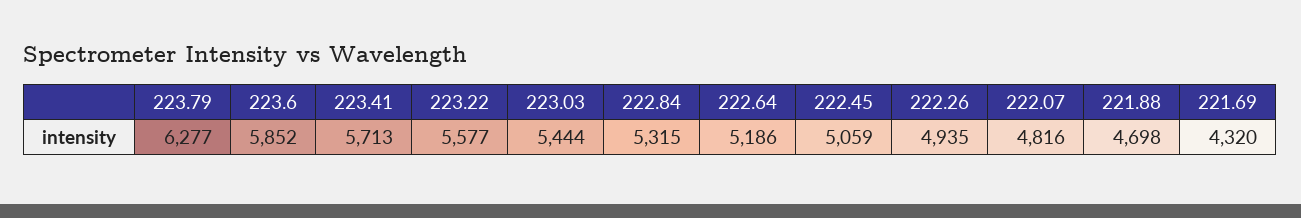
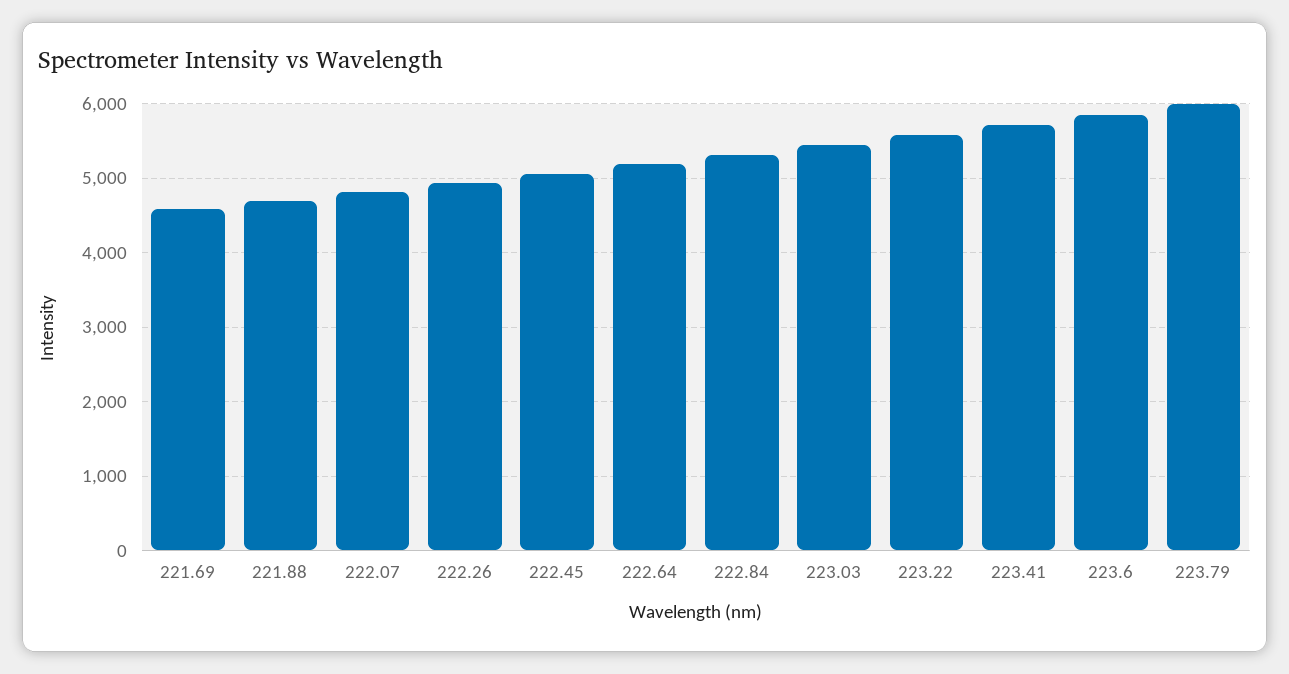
223.79: 6277 -> 6000
221.69: 4320 -> 4600

